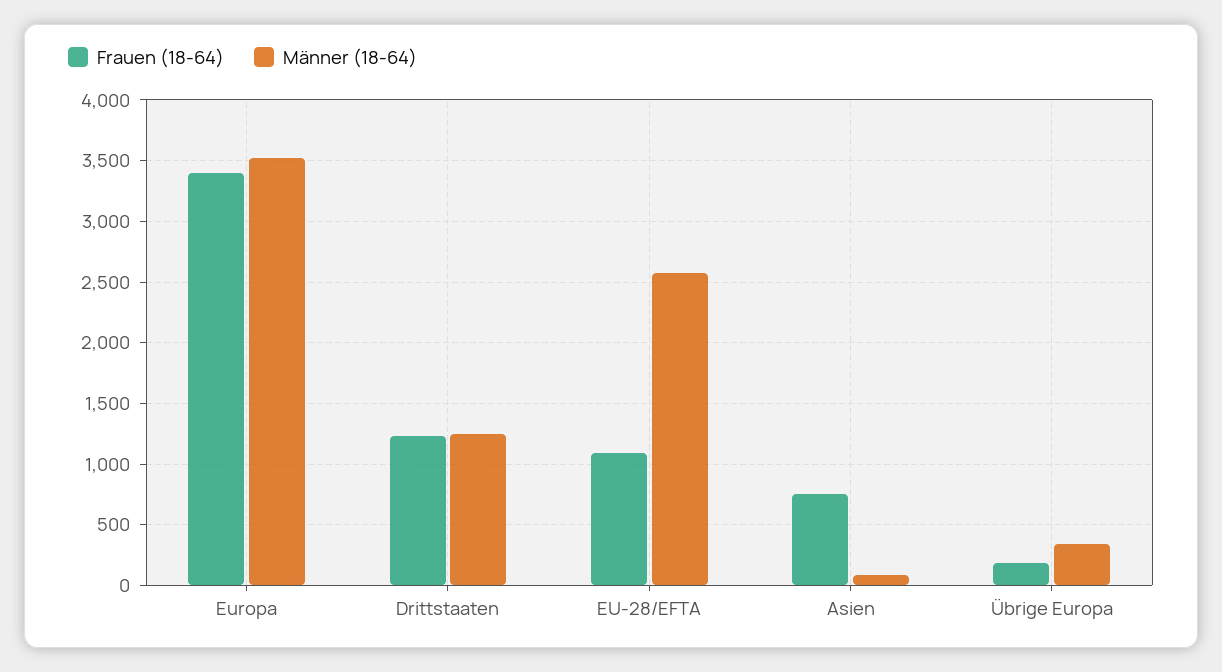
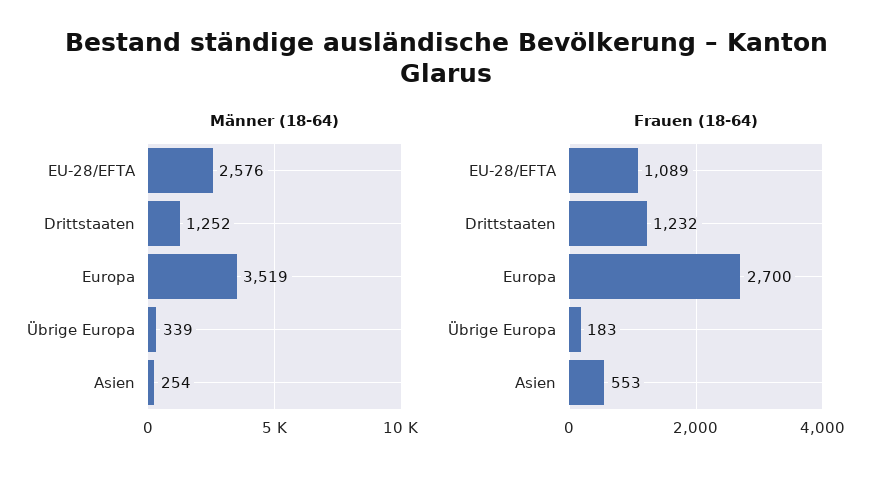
Frauen (18-64), Europa: 3400 -> 2700
Frauen (18-64), Asien: 750 -> 553
Männer (18-64), Asien: 100 -> 254

